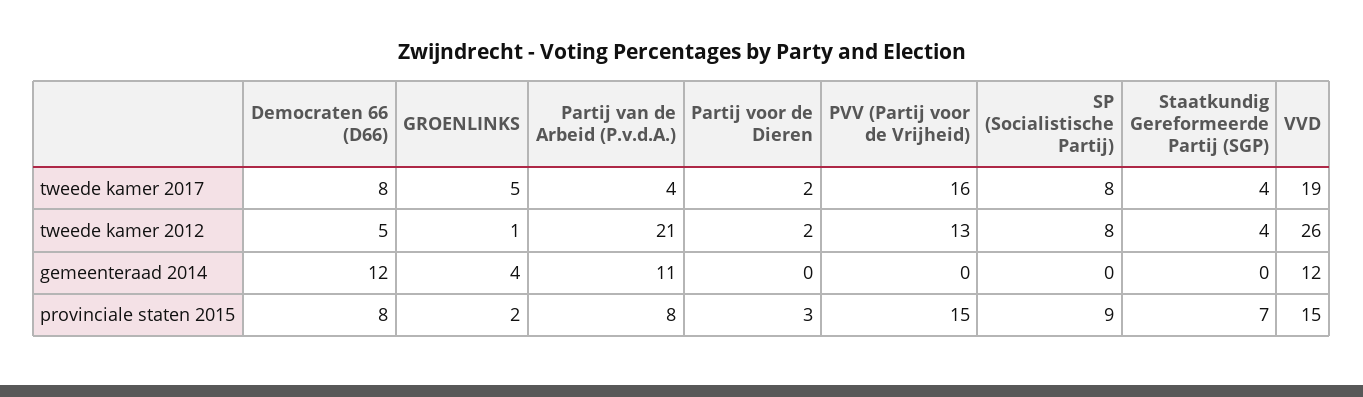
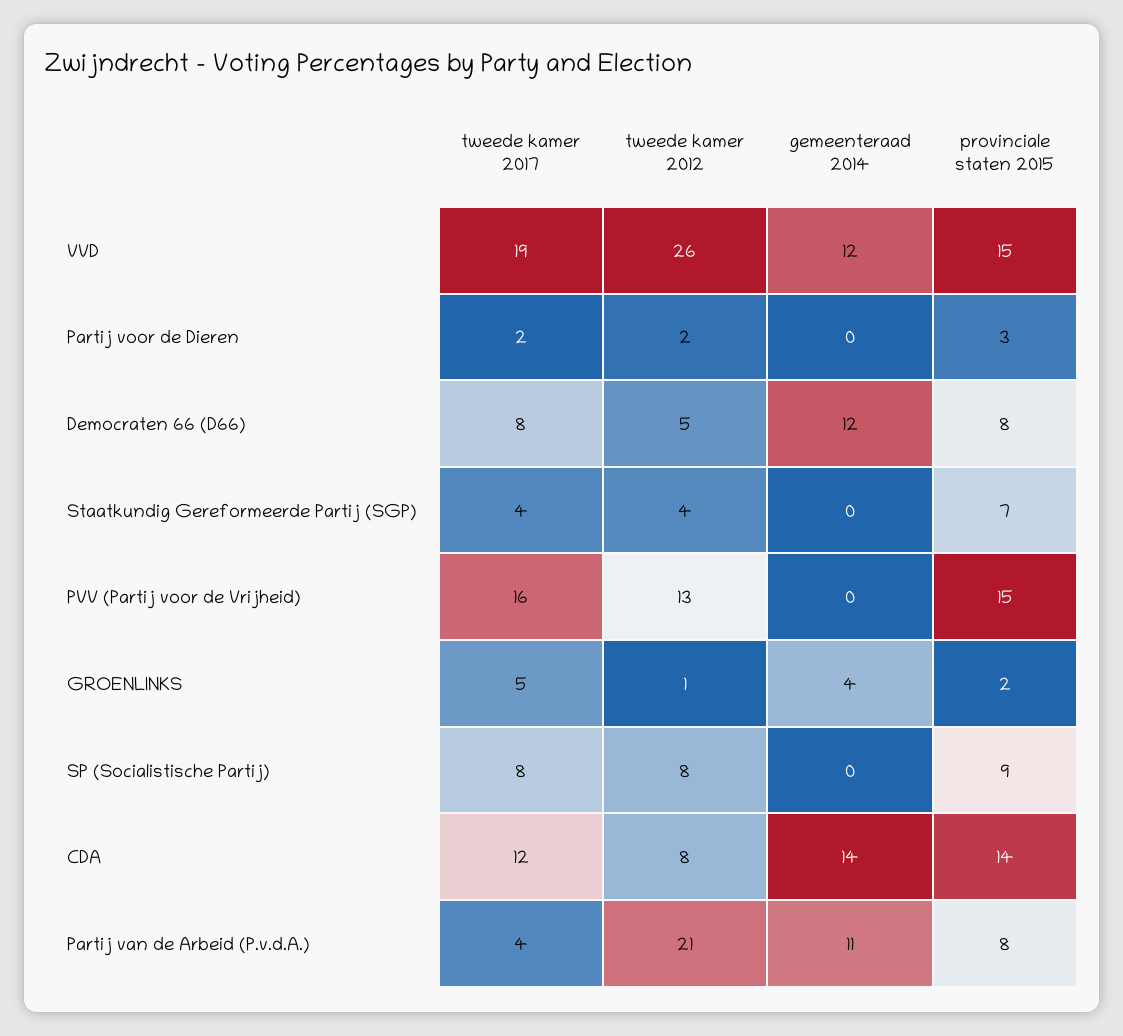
CDA, tweede kamer 2017: none -> 12
CDA, tweede kamer 2012: none -> 8
CDA, gemeenteraad 2014: none -> 14
CDA, provinciale staten 2015: none -> 14

